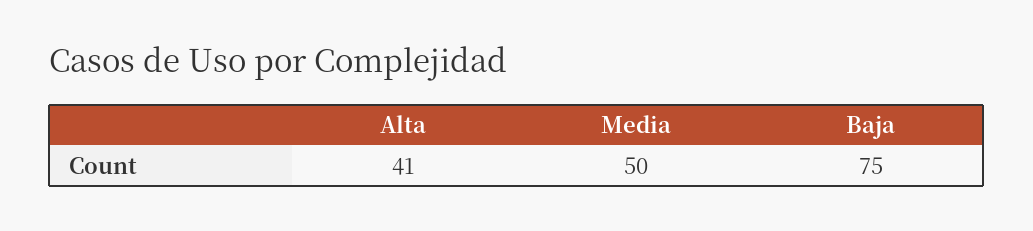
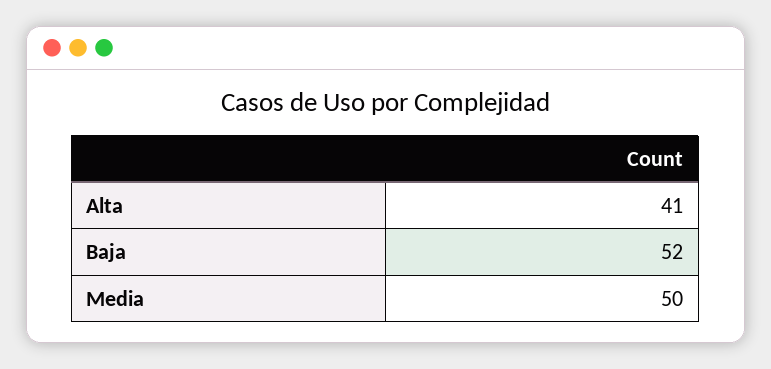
Baja: 75 -> 52

